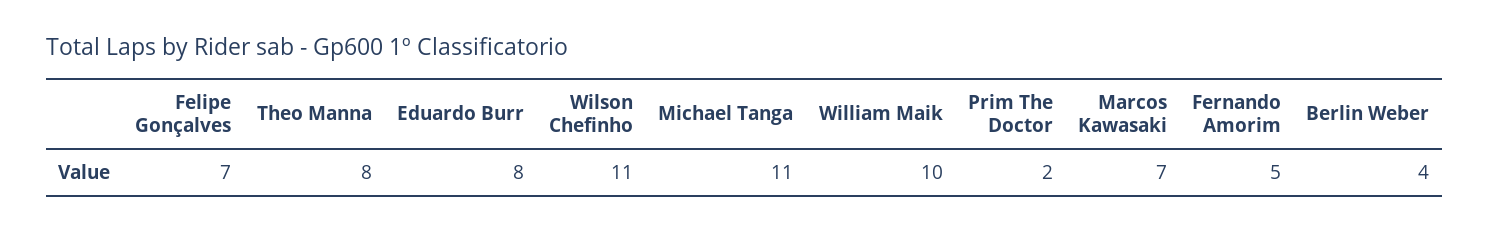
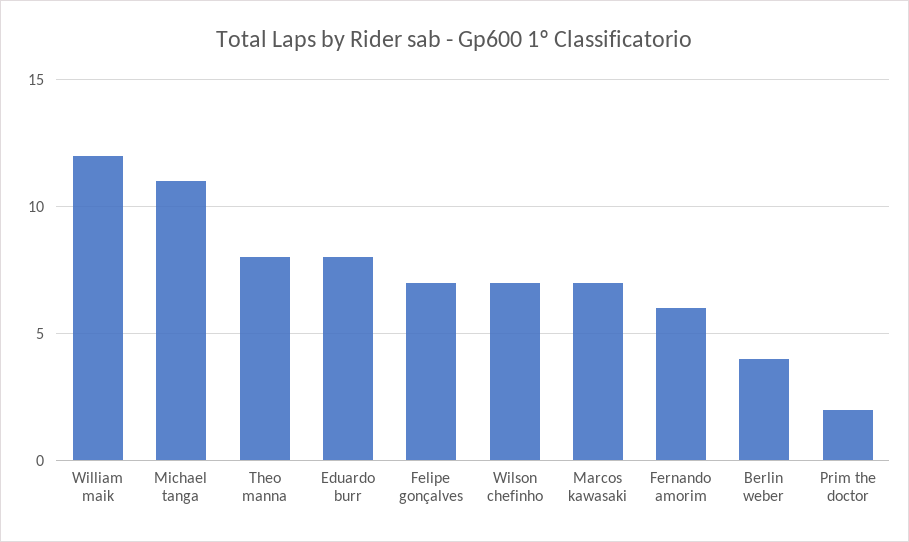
Wilson Chefinho: 11 -> 7
William Maik: 10 -> 12
Fernando Amorim: 5 -> 6

